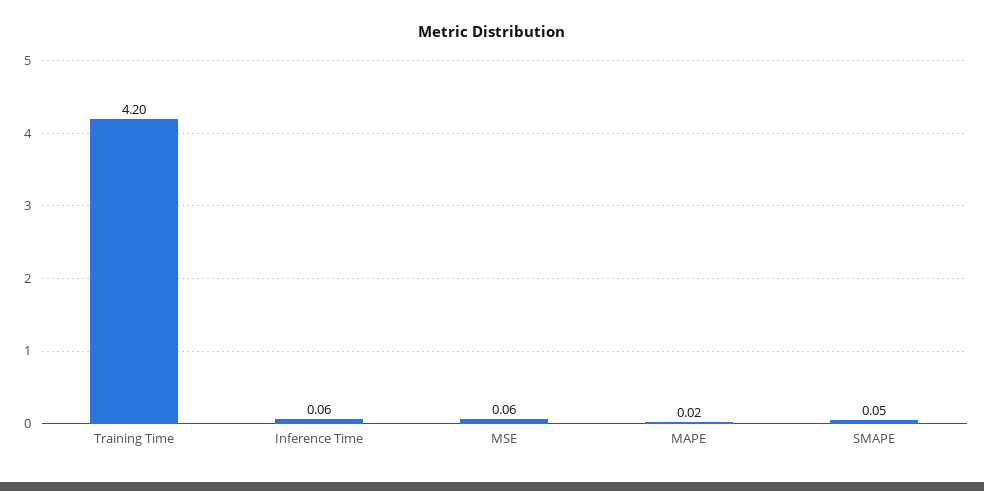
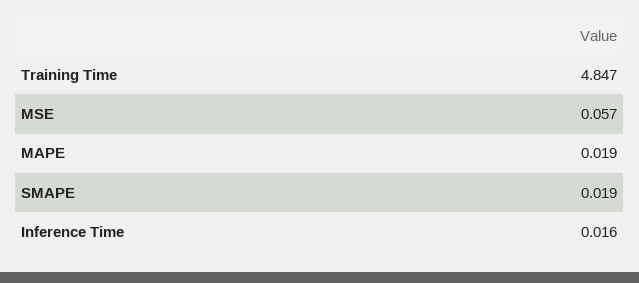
Training Time: 4.2 -> 4.847
Inference Time: 0.06 -> 0.016
SMAPE: 0.05 -> 0.019

